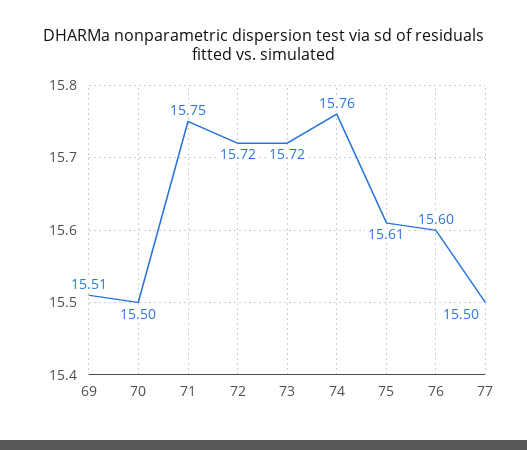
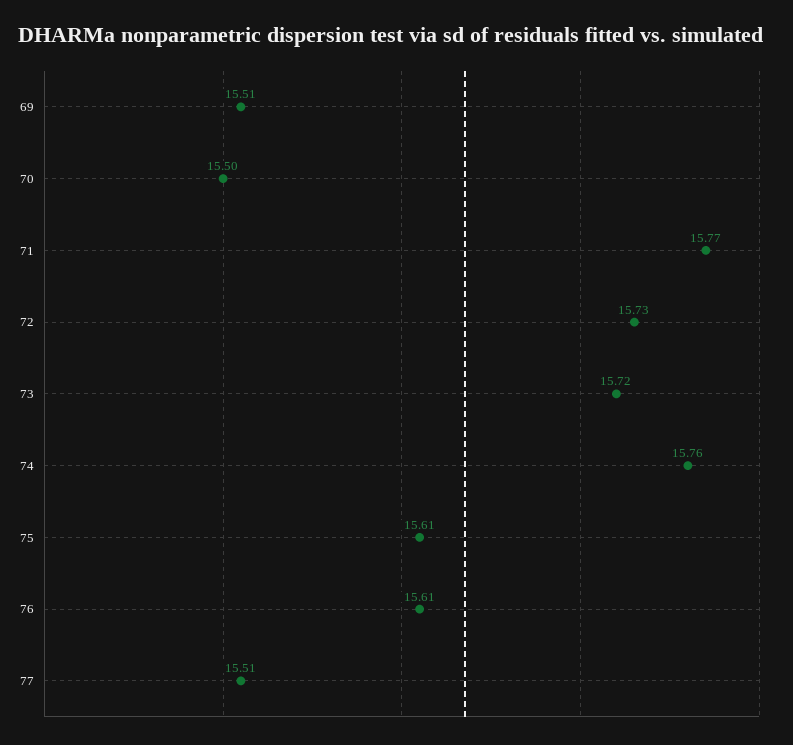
71: 15.75 -> 15.77
72: 15.72 -> 15.73
76: 15.6 -> 15.61
77: 15.5 -> 15.51

